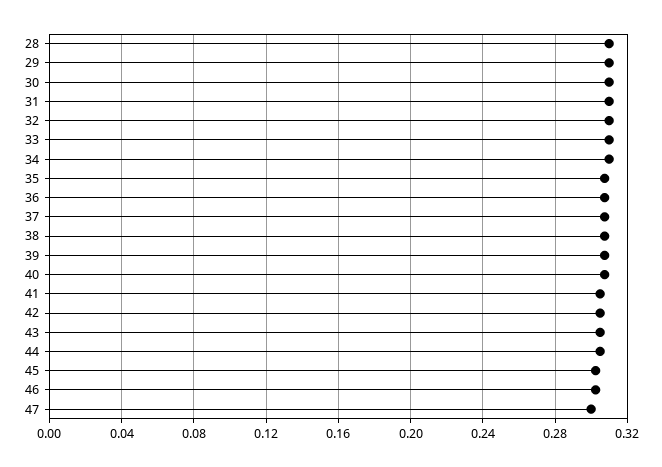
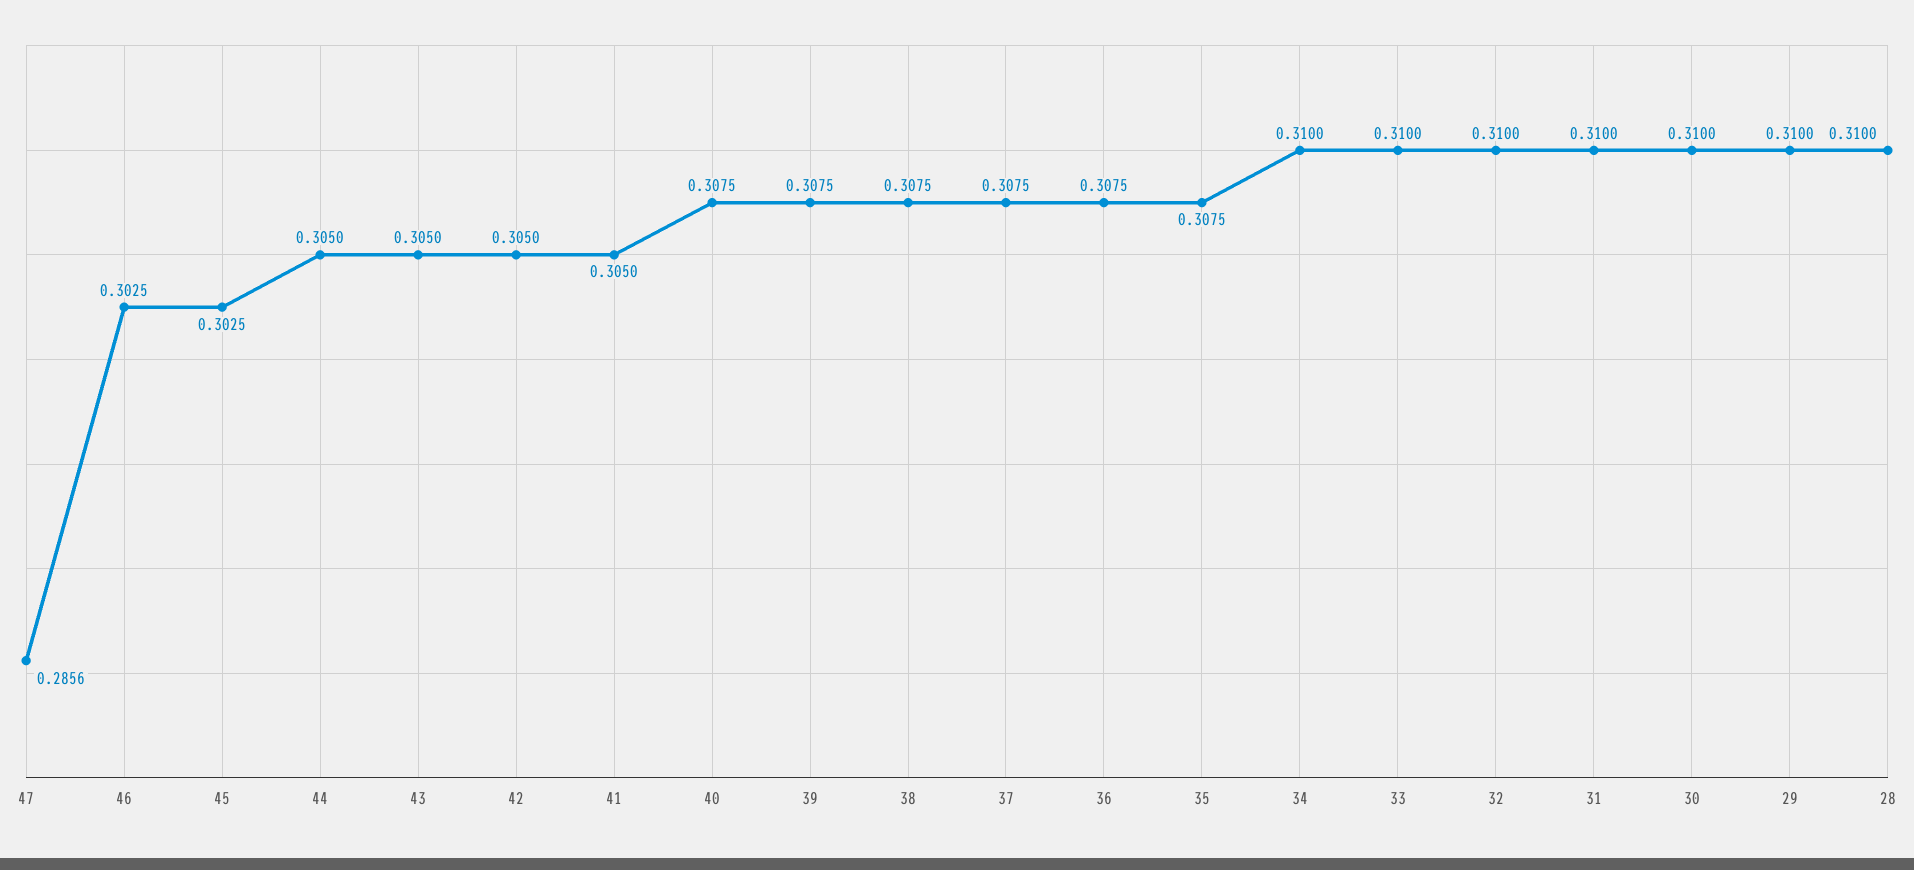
47: 0.3 -> 0.2856

